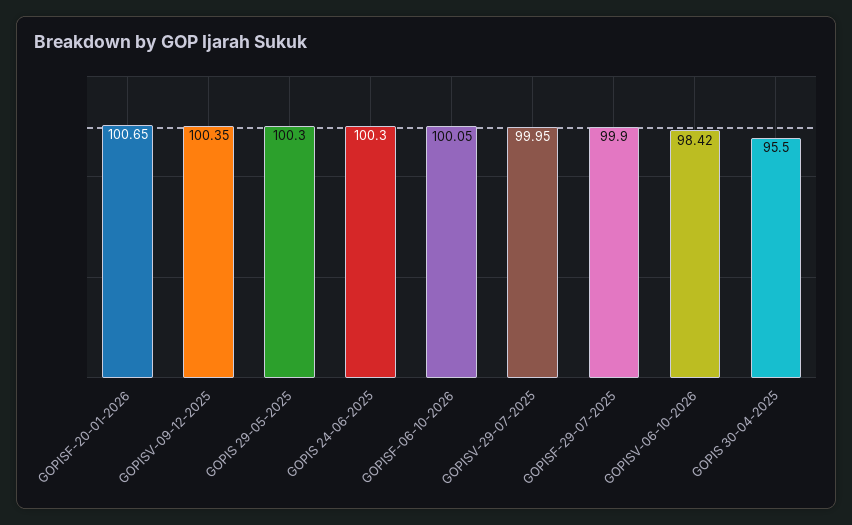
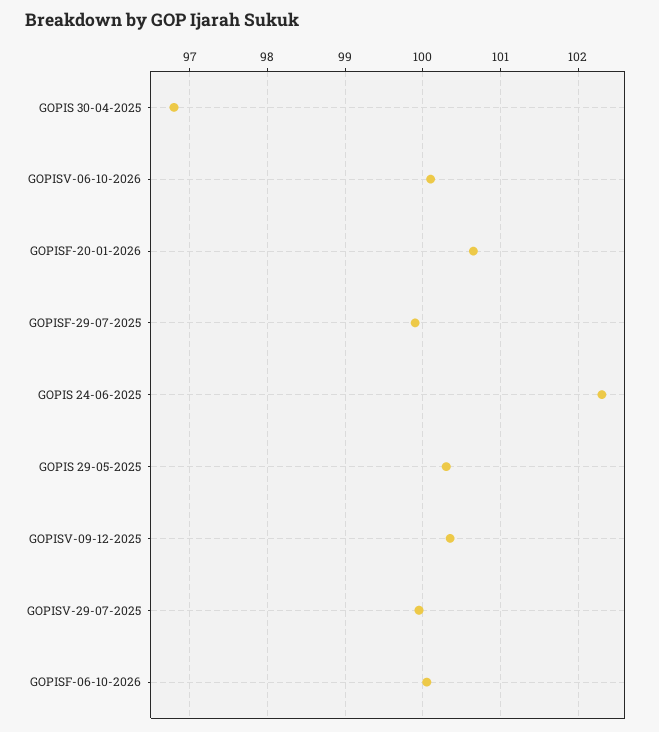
GOPIS 24-06-2025: 100.3 -> 102.3
GOPISV-06-10-2026: 98.42 -> 100.1
GOPIS 30-04-2025: 95.5 -> 96.8

